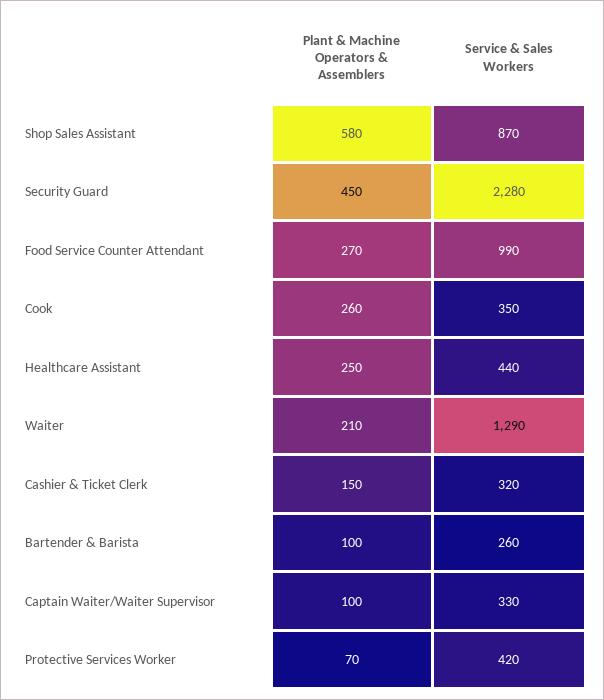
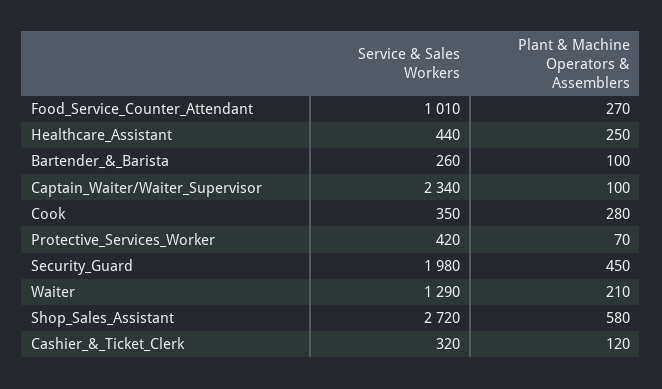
Service & Sales Workers, Shop Sales Assistant: 870 -> 2720
Service & Sales Workers, Security Guard: 2280 -> 1980
Service & Sales Workers, Food Service Counter Attendant: 990 -> 1010
Plant & Machine Operators & Assemblers, Cook: 260 -> 280
Plant & Machine Operators & Assemblers, Cashier & Ticket Clerk: 150 -> 120
Service & Sales Workers, Captain Waiter/Waiter Supervisor: 330 -> 2340

